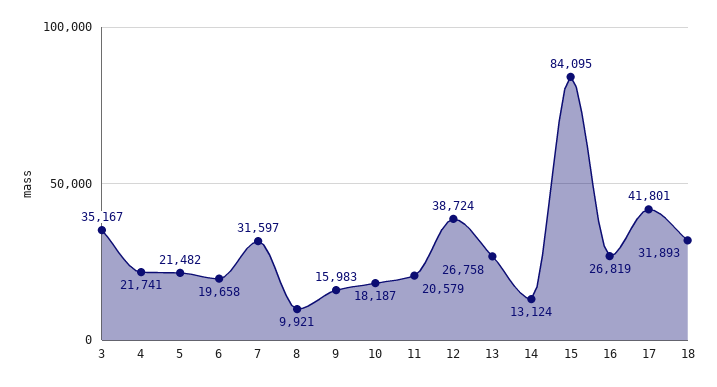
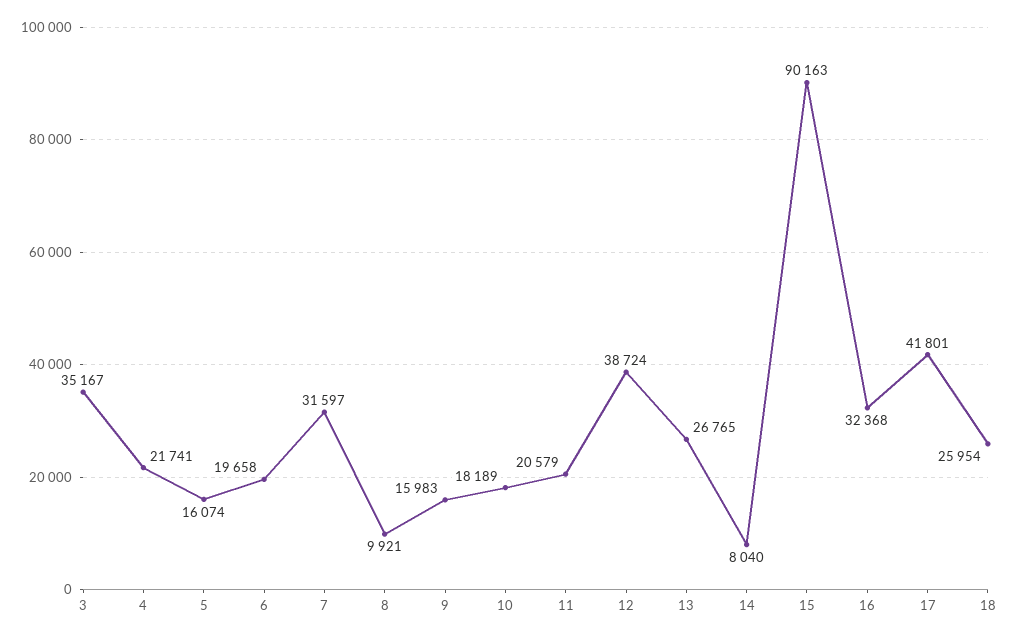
5: 21482 -> 16074
10: 18187 -> 18189
13: 26758 -> 26765
14: 13124 -> 8040
15: 84095 -> 90163
16: 26819 -> 32368
18: 31893 -> 25954

